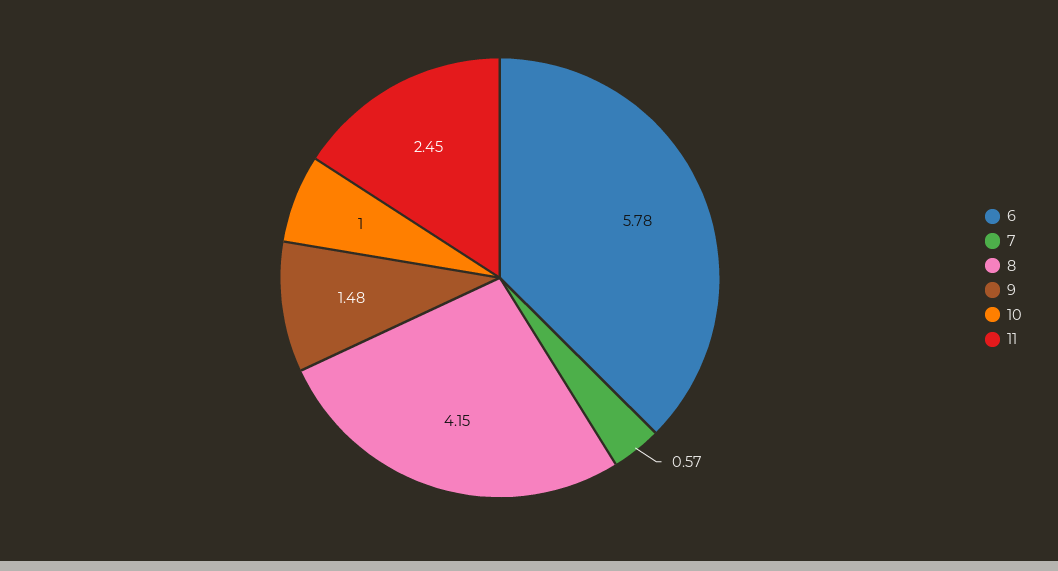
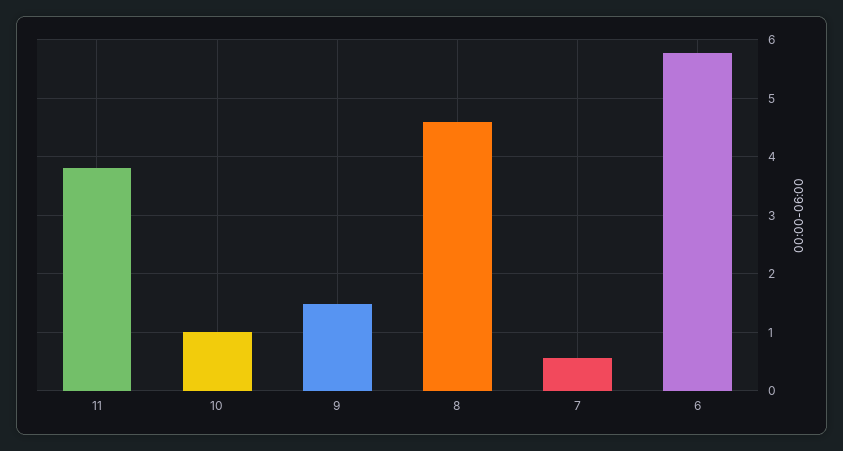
8: 4.15 -> 4.6
11: 2.45 -> 3.8

